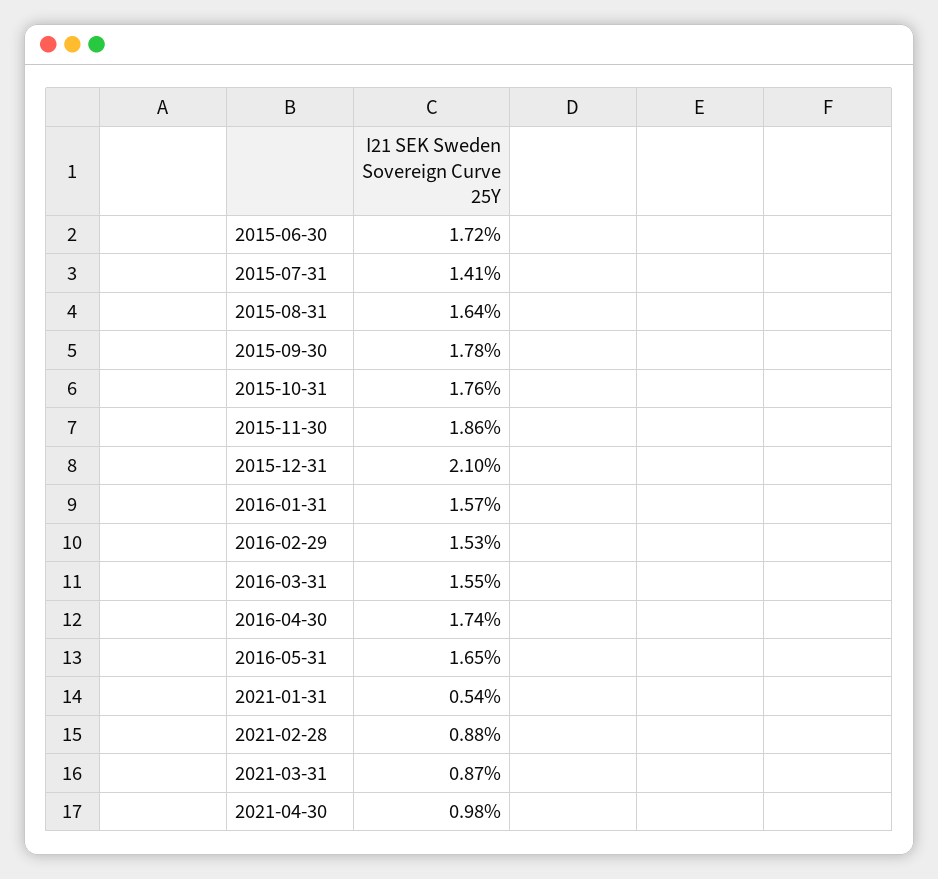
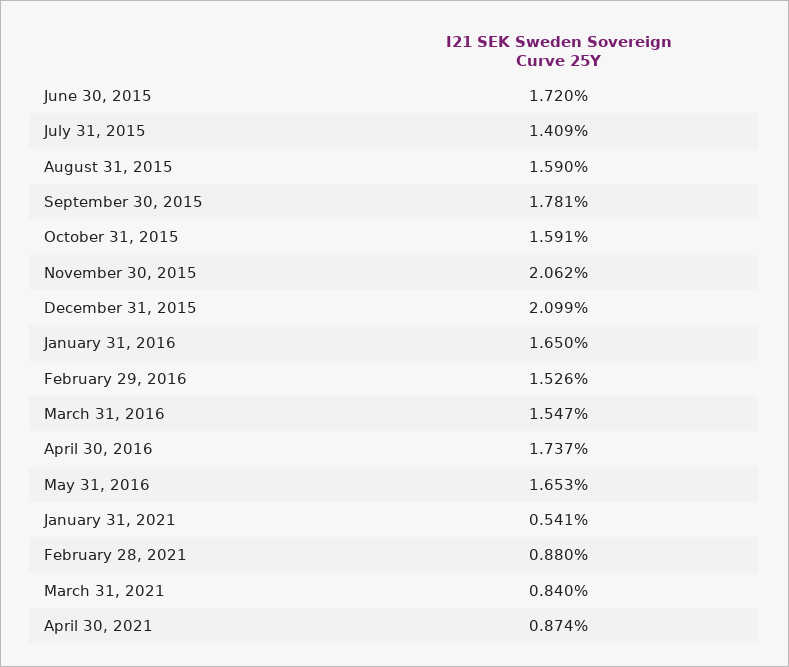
2015-08-31: 1.64 -> 1.59
2015-10-31: 1.76 -> 1.591
2015-11-30: 1.86 -> 2.062
2016-01-31: 1.57 -> 1.65
2021-03-31: 0.87 -> 0.84
2021-04-30: 0.98 -> 0.874

